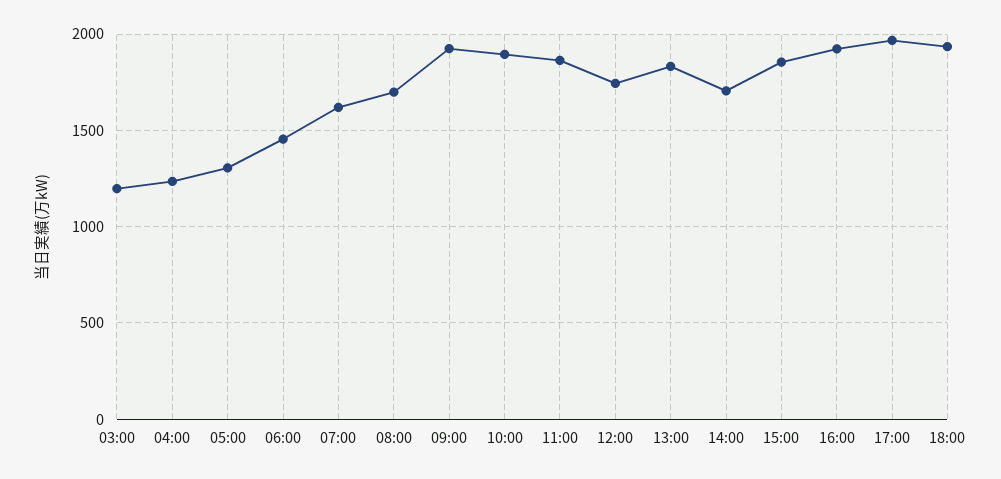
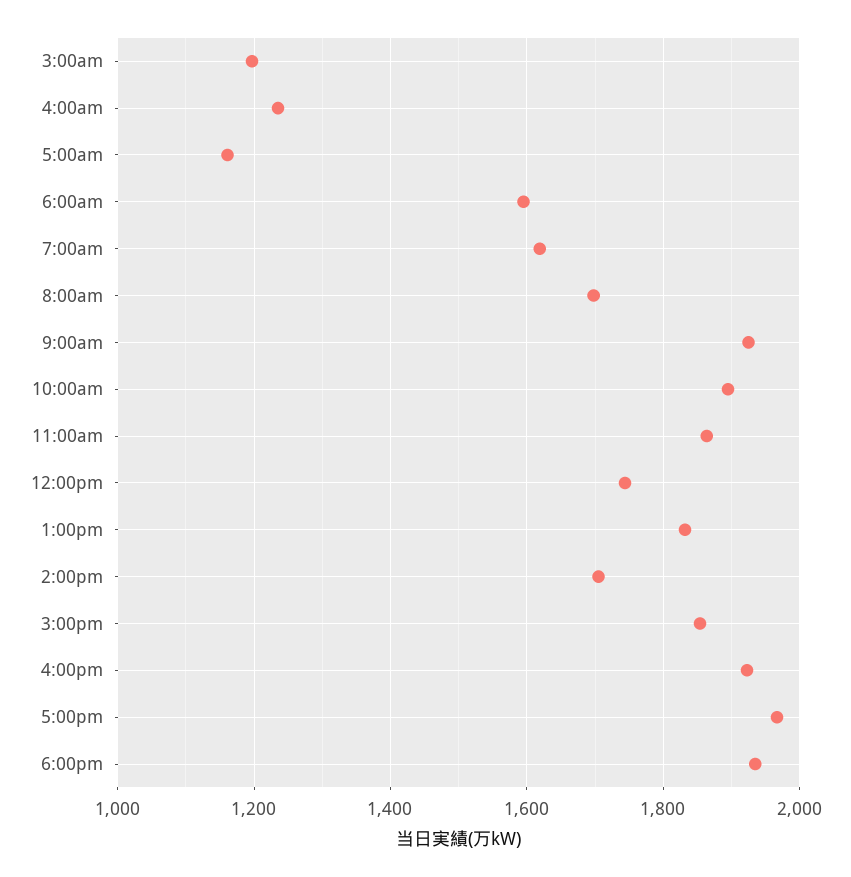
05:00: 1300 -> 1160
06:00: 1450 -> 1600

